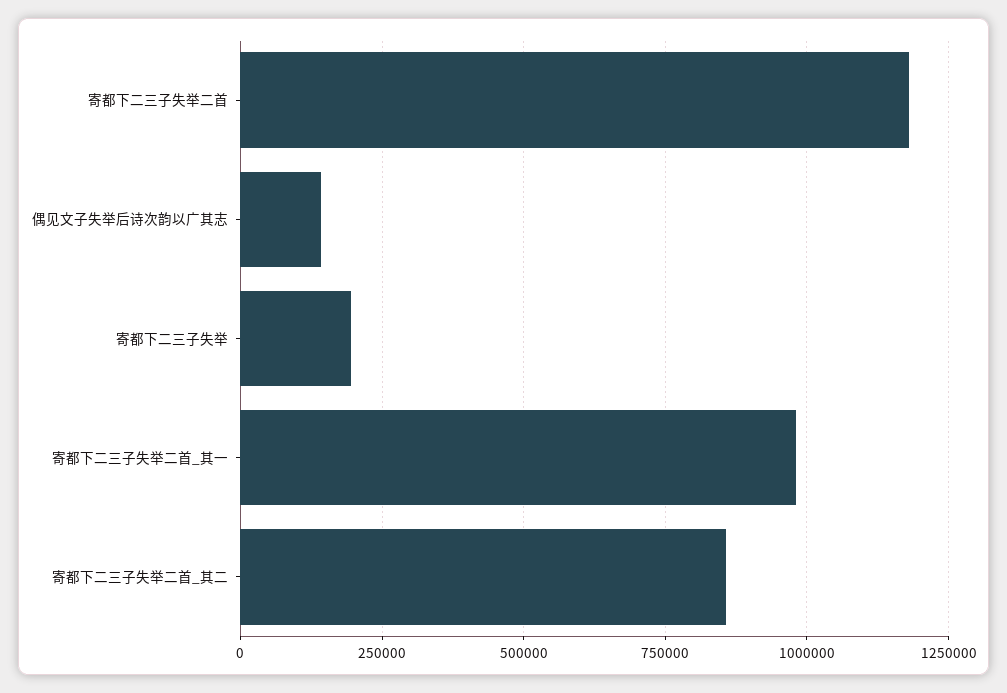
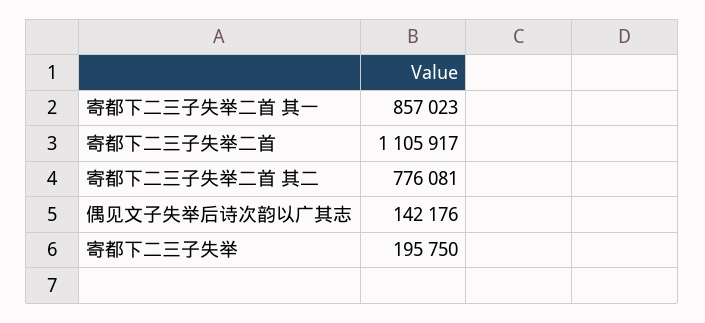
寄都下二三子失举二首: 1175000 -> 1105917
寄都下二三子失举二首_其一: 975000 -> 857023
寄都下二三子失举二首_其二: 850000 -> 776081

